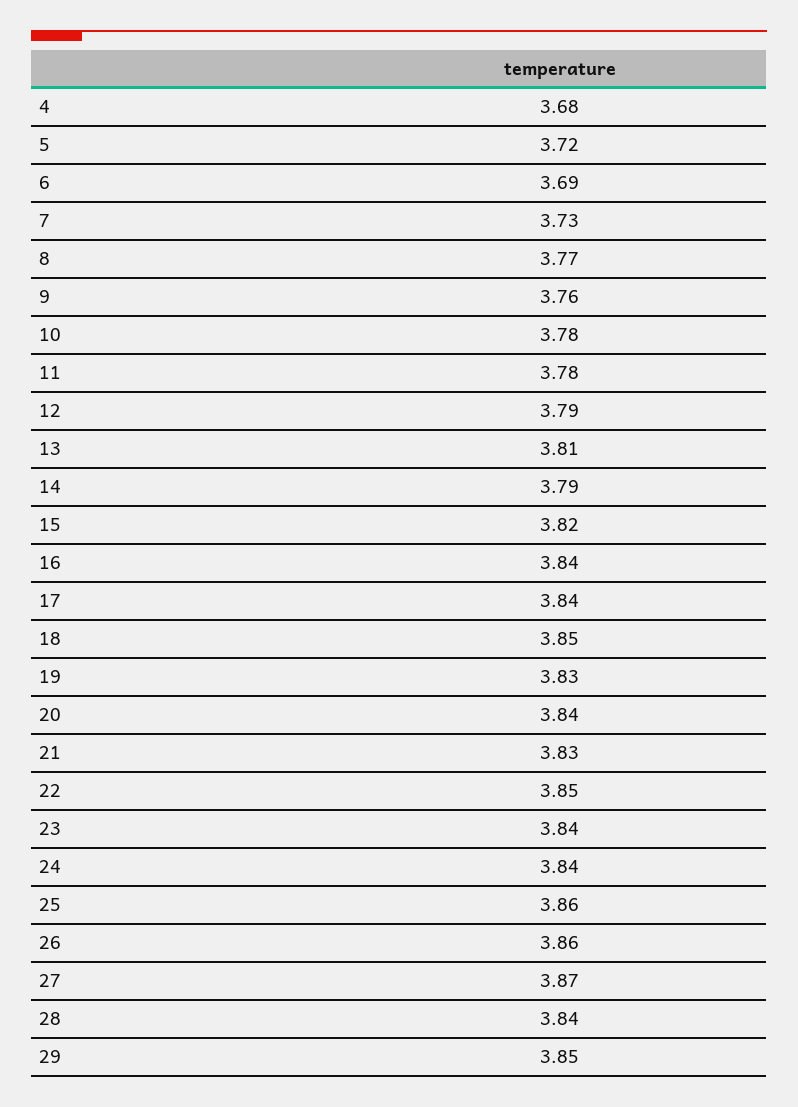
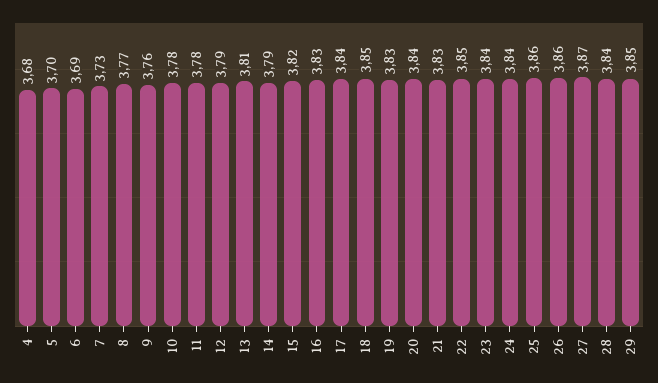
5: 3.72 -> 3.7
16: 3.84 -> 3.83

